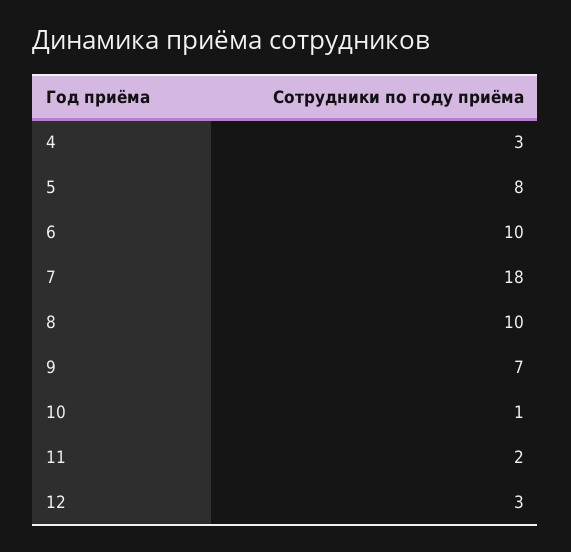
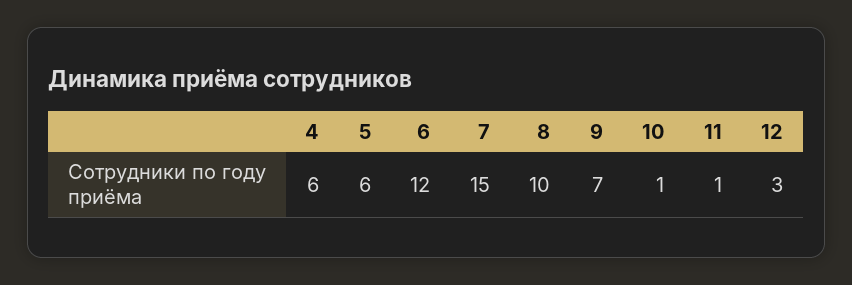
4: 3 -> 6
5: 8 -> 6
6: 10 -> 12
7: 18 -> 15
11: 2 -> 1

